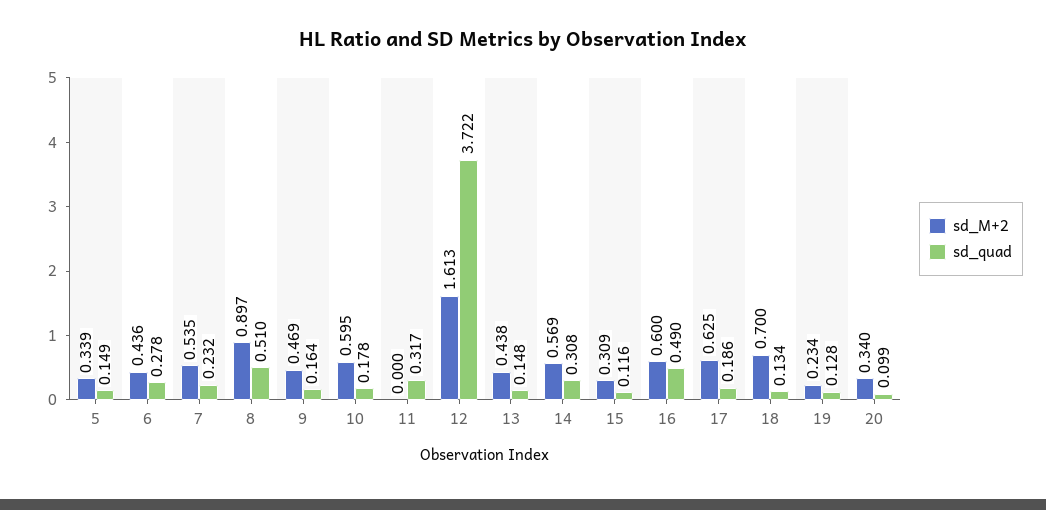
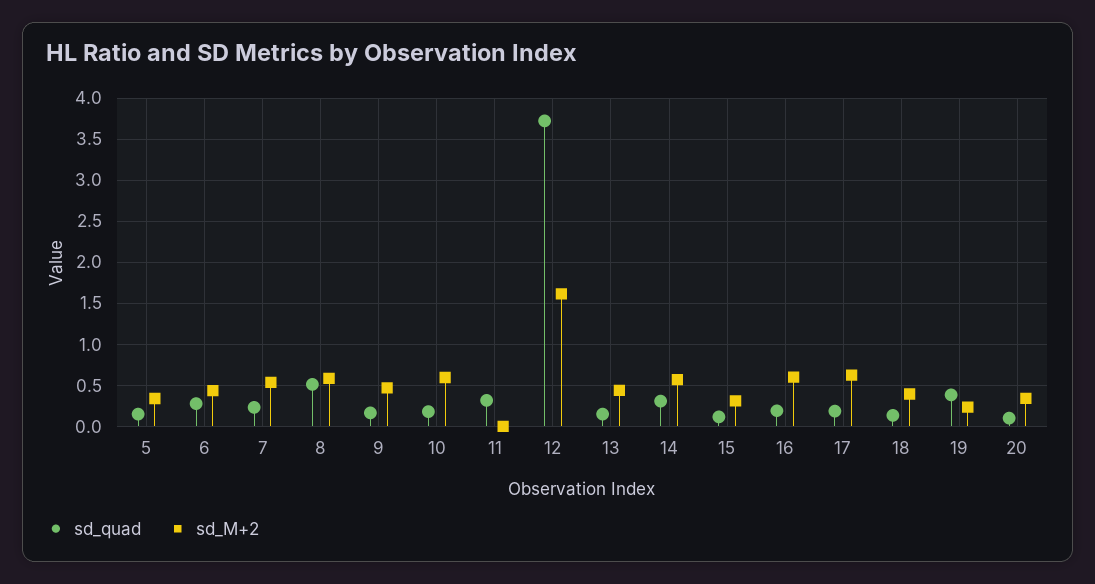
sd_M+2, 8: 0.897 -> 0.6
sd_quad, 16: 0.49 -> 0.2
sd_M+2, 18: 0.7 -> 0.4
sd_quad, 19: 0.128 -> 0.4

